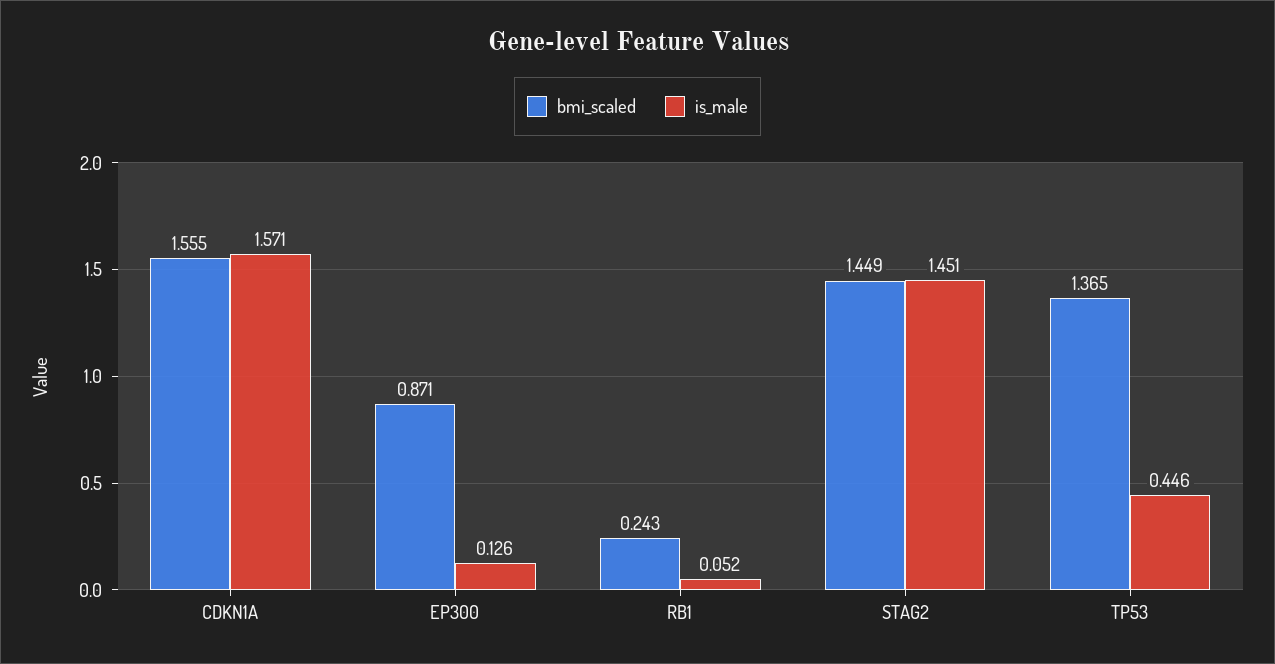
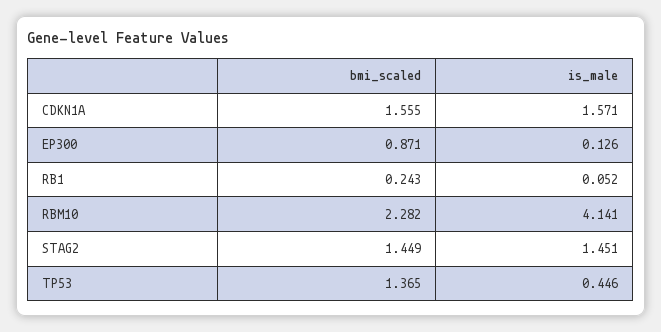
bmi_scaled, RBM10: none -> 2.282
is_male, RBM10: none -> 4.141

